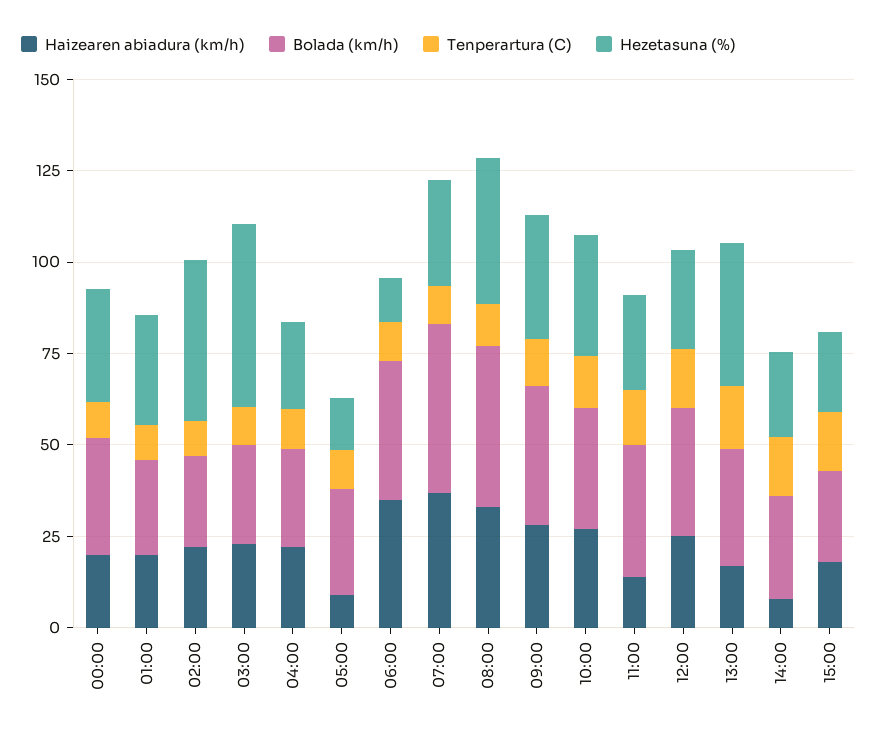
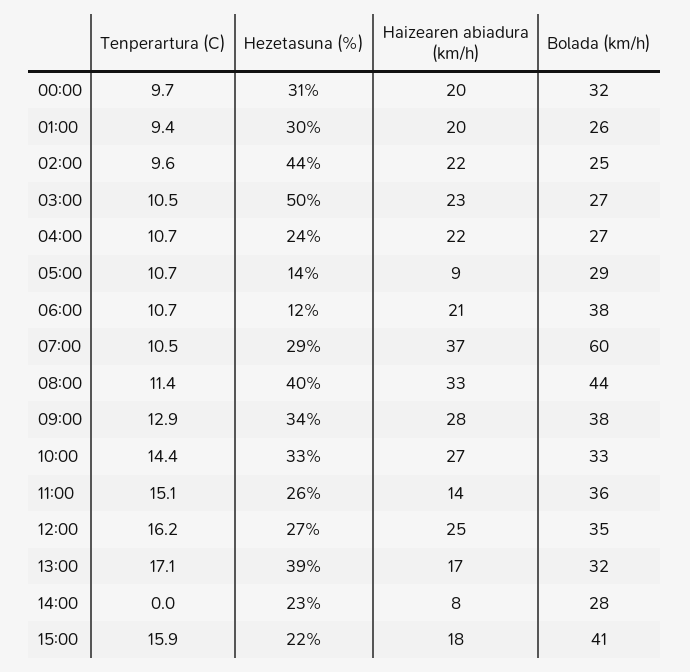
Haizearen abiadura (km/h), 06:00: 35 -> 21
Bolada (km/h), 07:00: 45 -> 60
Tenperartura (C), 14:00: 15 -> 0
Bolada (km/h), 15:00: 25 -> 41

